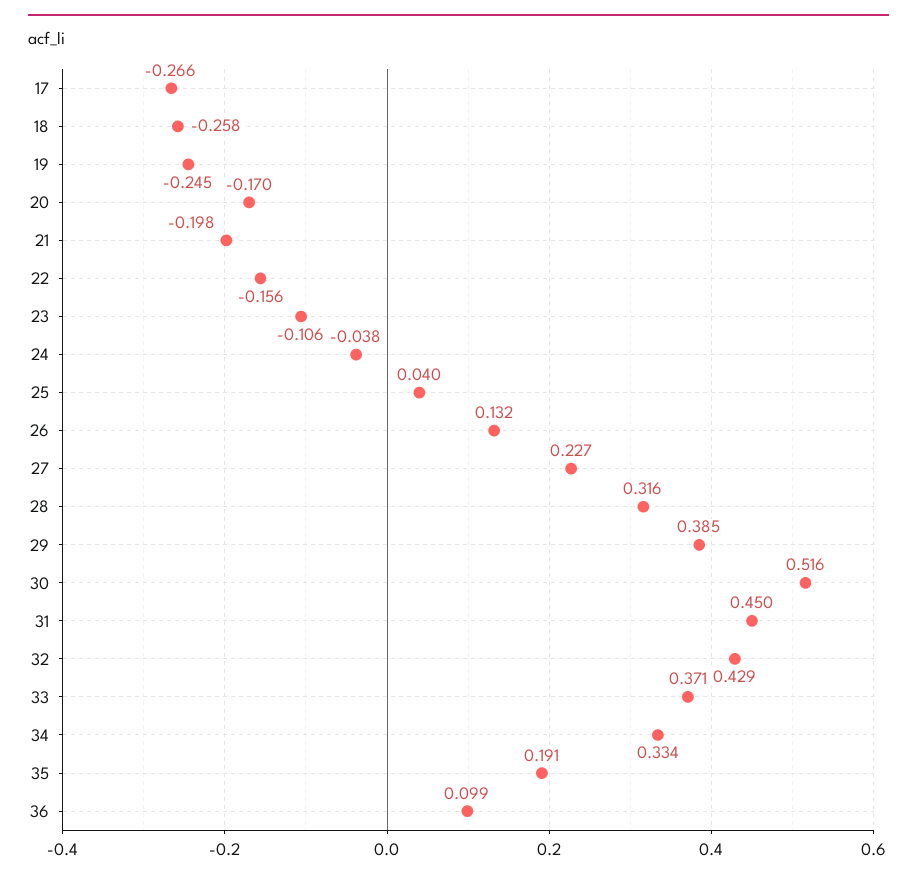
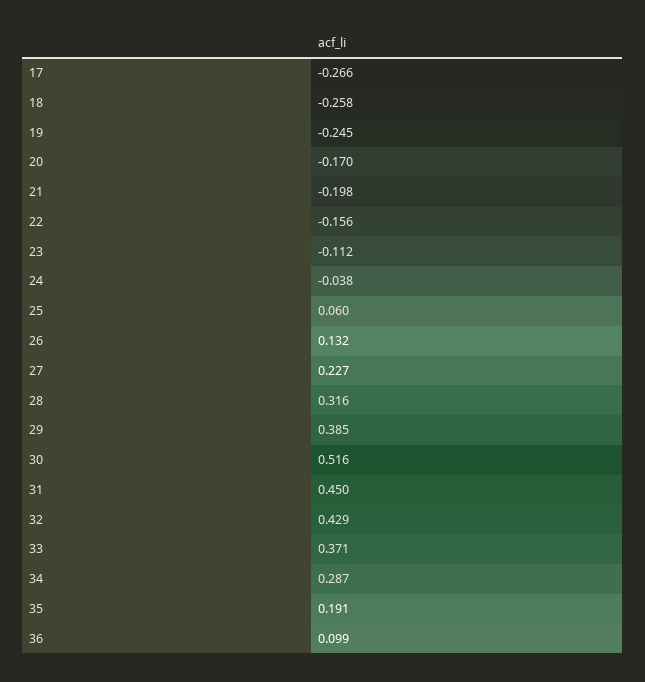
23: -0.106 -> -0.112
25: 0.04 -> 0.06
34: 0.334 -> 0.287

